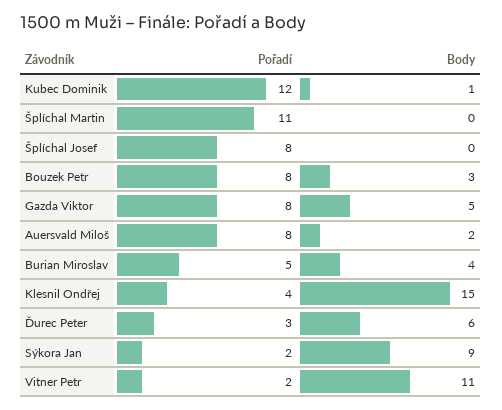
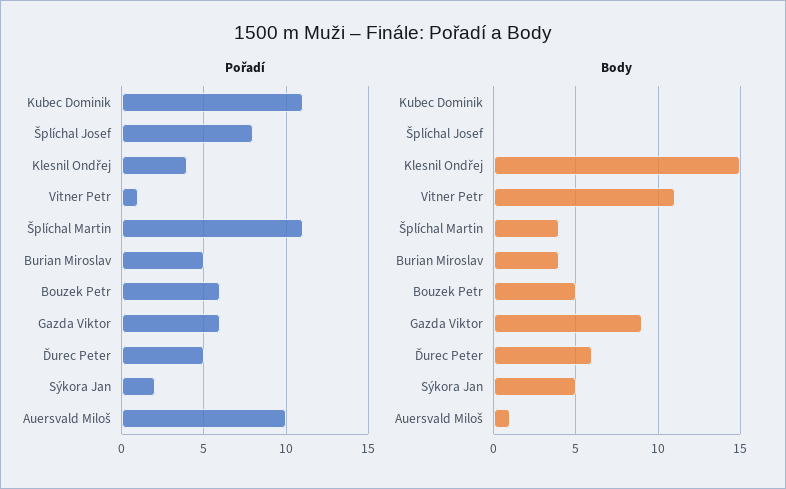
Pořadí, Kubec Dominik: 12 -> 11
Body, Kubec Dominik: 1 -> 0
Body, Šplíchal Martin: 0 -> 4
Pořadí, Bouzek Petr: 8 -> 6
Body, Bouzek Petr: 3 -> 5
Pořadí, Gazda Viktor: 8 -> 6
Body, Gazda Viktor: 5 -> 9
Pořadí, Auersvald Miloš: 8 -> 10
Body, Auersvald Miloš: 2 -> 1
Pořadí, Ďurec Peter: 3 -> 5
Body, Sýkora Jan: 9 -> 5
Pořadí, Vitner Petr: 2 -> 1

